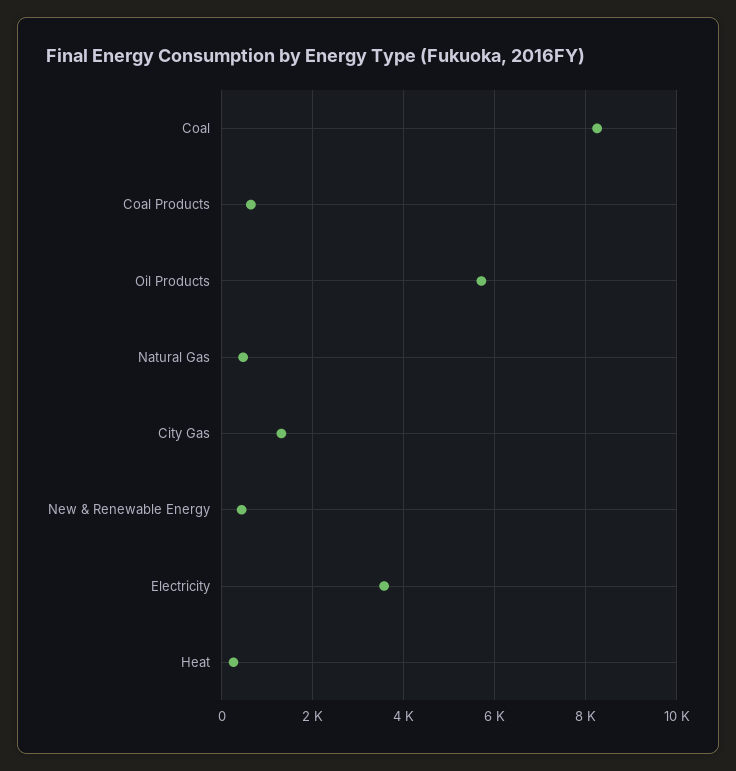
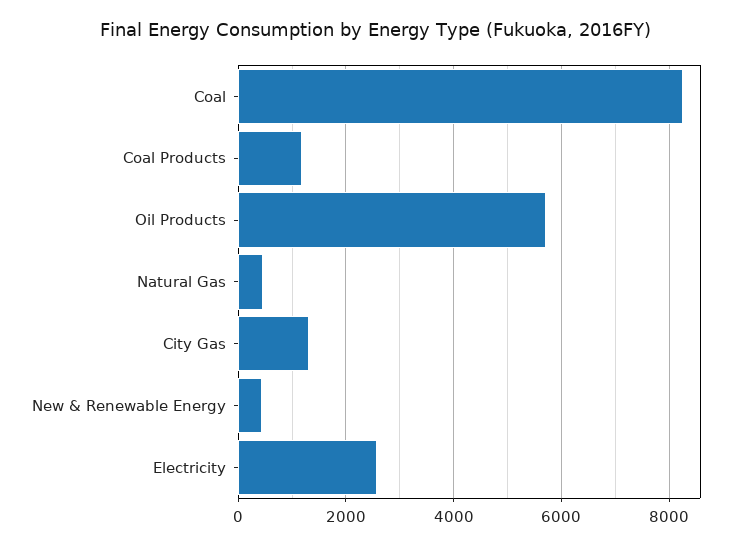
Coal Products: 600 -> 1200
Electricity: 3600 -> 2600
Heat: 200 -> none

